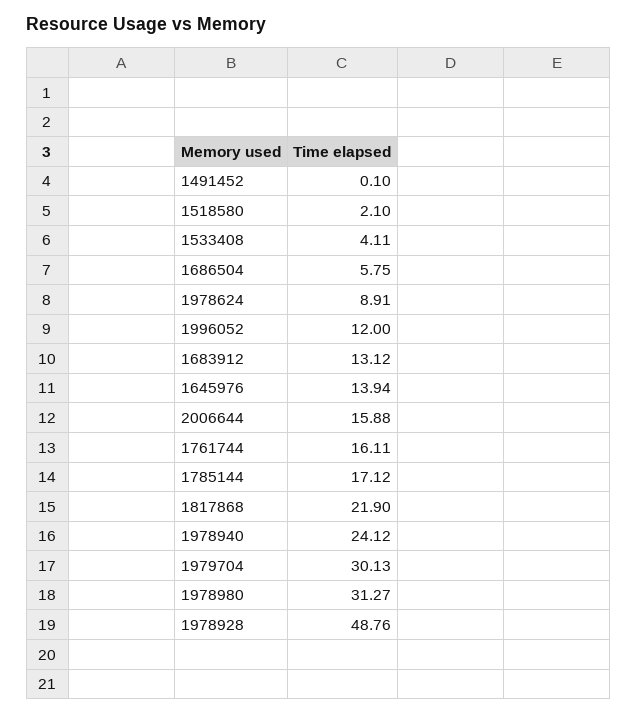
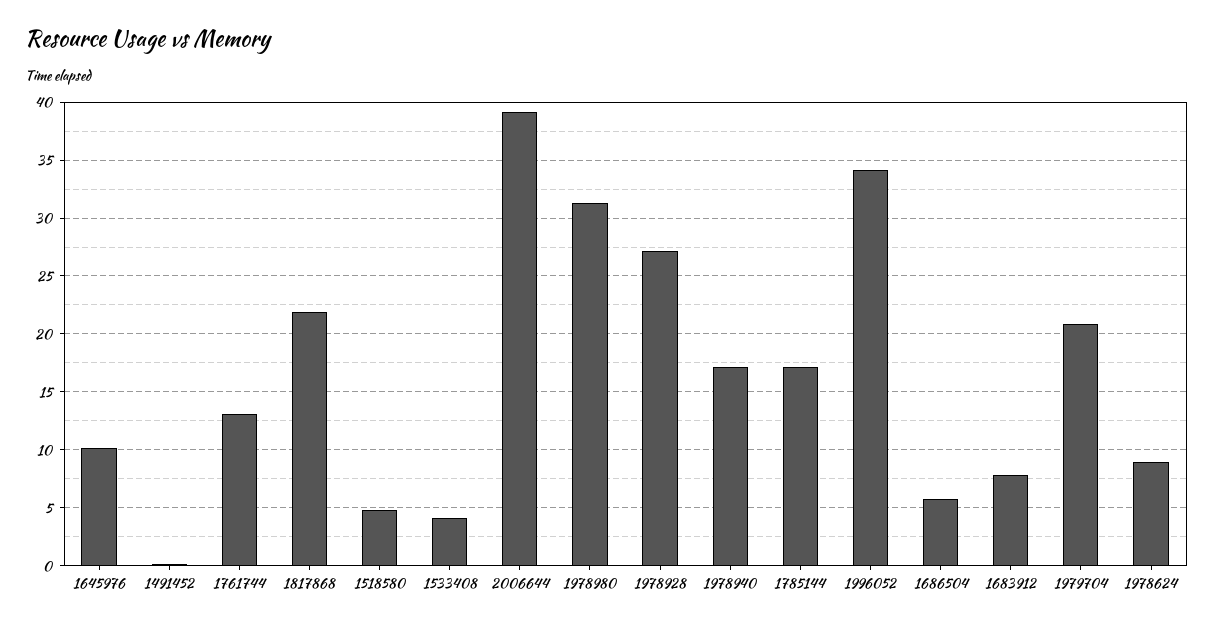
1518580: 2.1 -> 5
1996052: 12 -> 34
1683912: 13.12 -> 8
1645976: 13.94 -> 10
2006644: 15.88 -> 39
1761744: 16.11 -> 13
1978940: 24.12 -> 17
1979704: 30.13 -> 21
1978928: 48.76 -> 27

